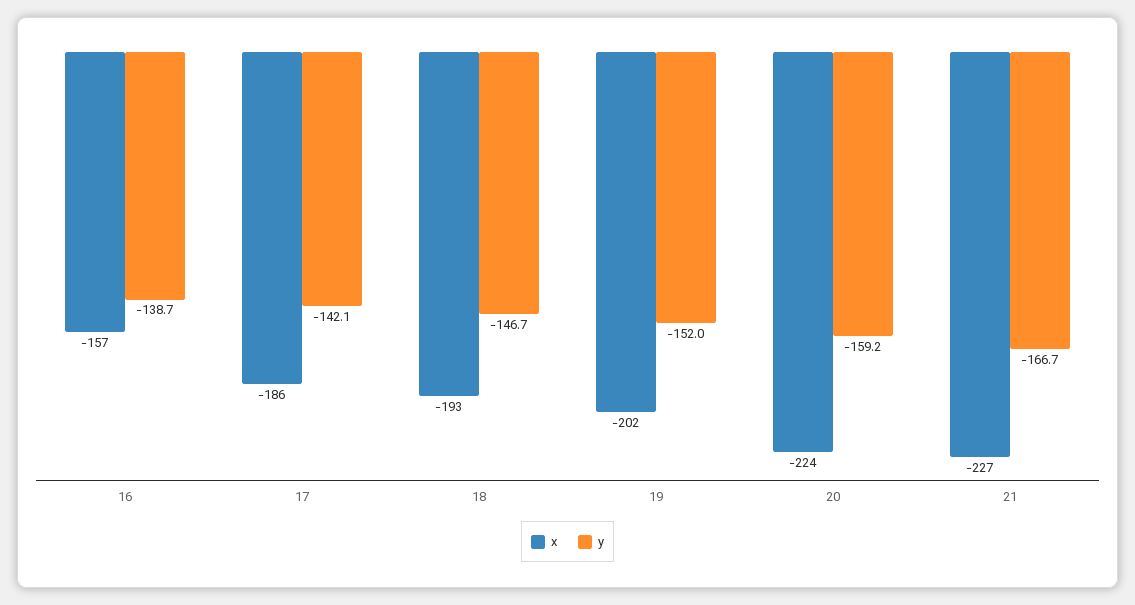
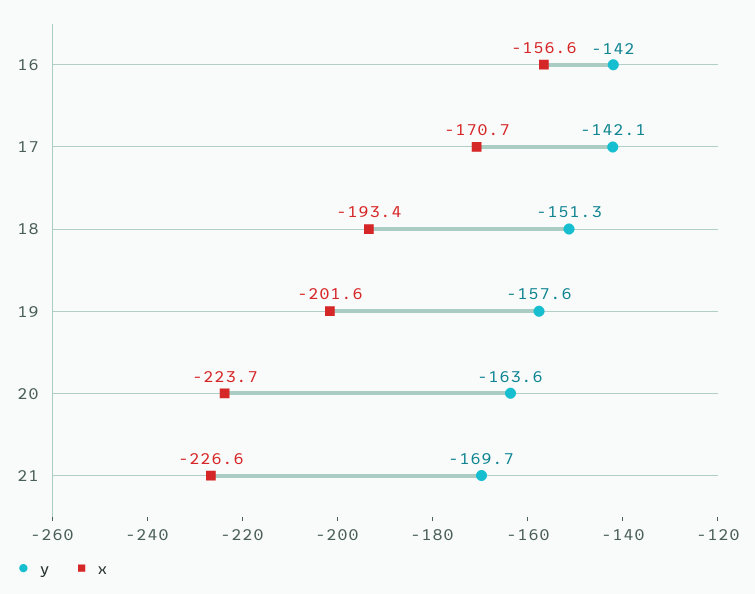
y, 16: -138.7 -> -142
x, 17: -186 -> -170.7
y, 18: -146.7 -> -151.3
y, 19: -152 -> -157.6
y, 20: -159.2 -> -163.6
y, 21: -166.7 -> -169.7

